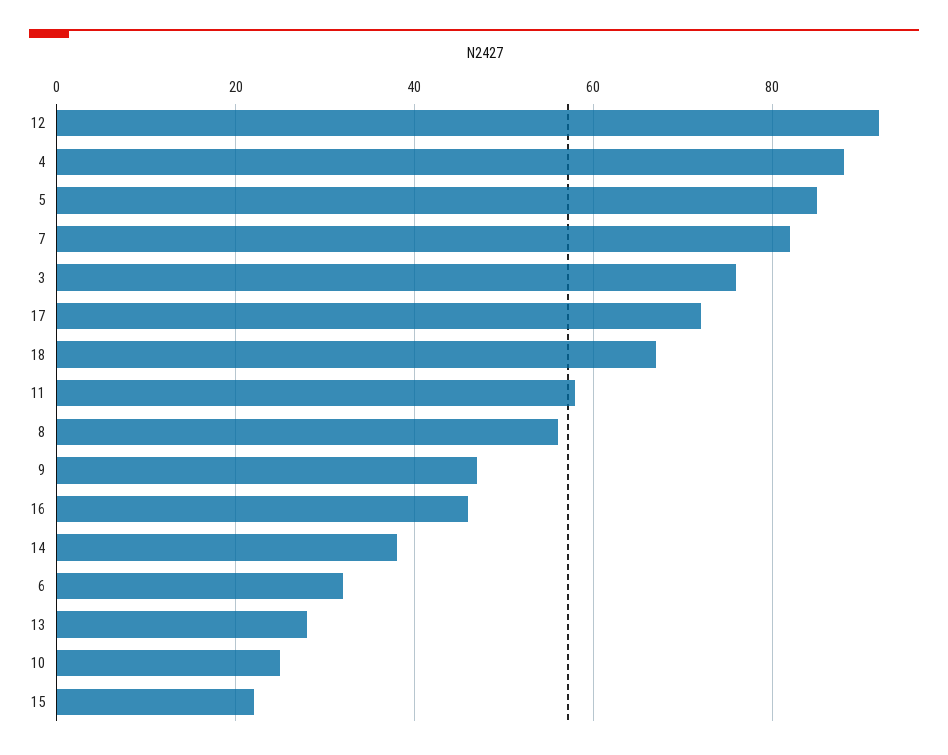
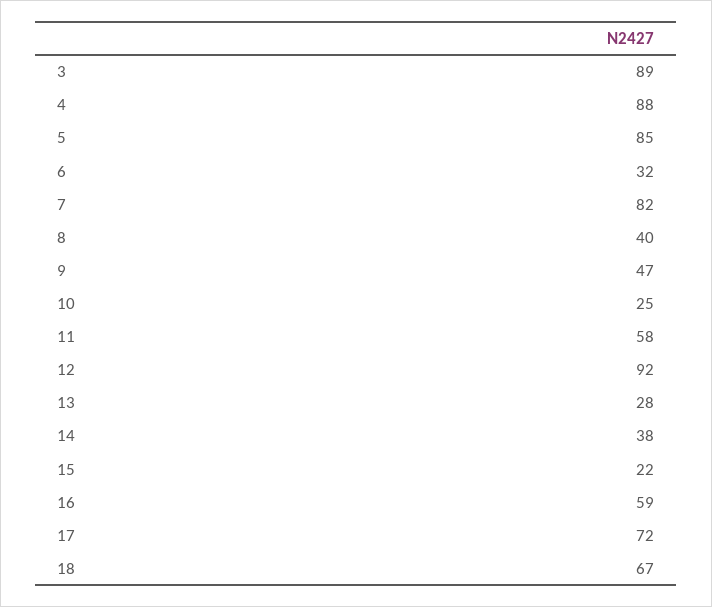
3: 75 -> 89
8: 55 -> 40
16: 45 -> 59

